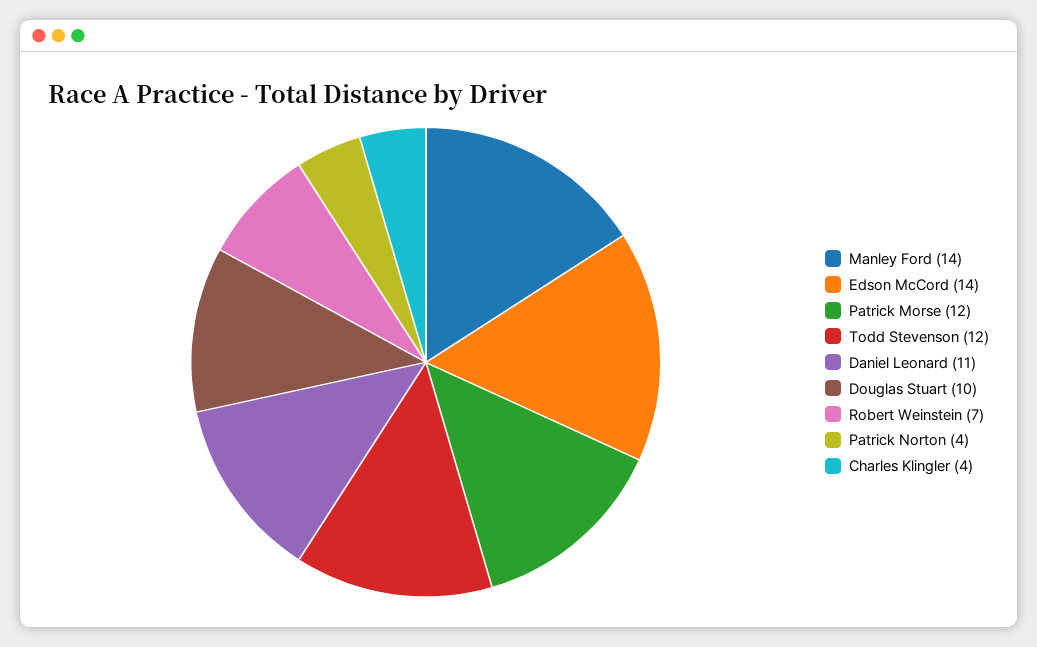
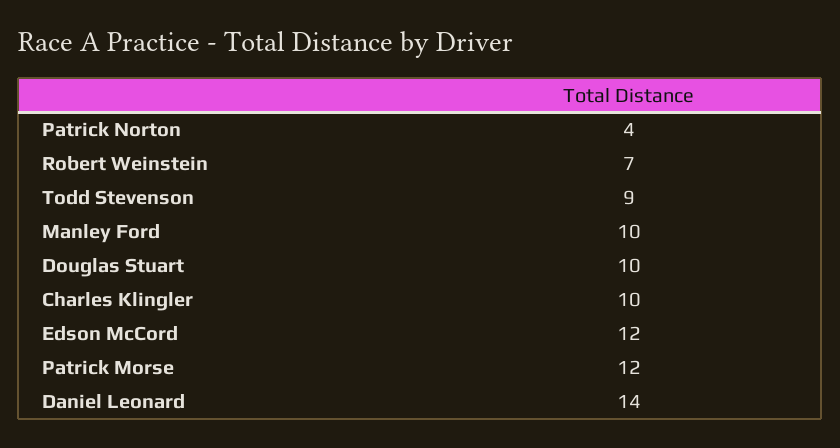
Manley Ford: 14 -> 10
Edson McCord: 14 -> 12
Todd Stevenson: 12 -> 9
Daniel Leonard: 11 -> 14
Charles Klingler: 4 -> 10

